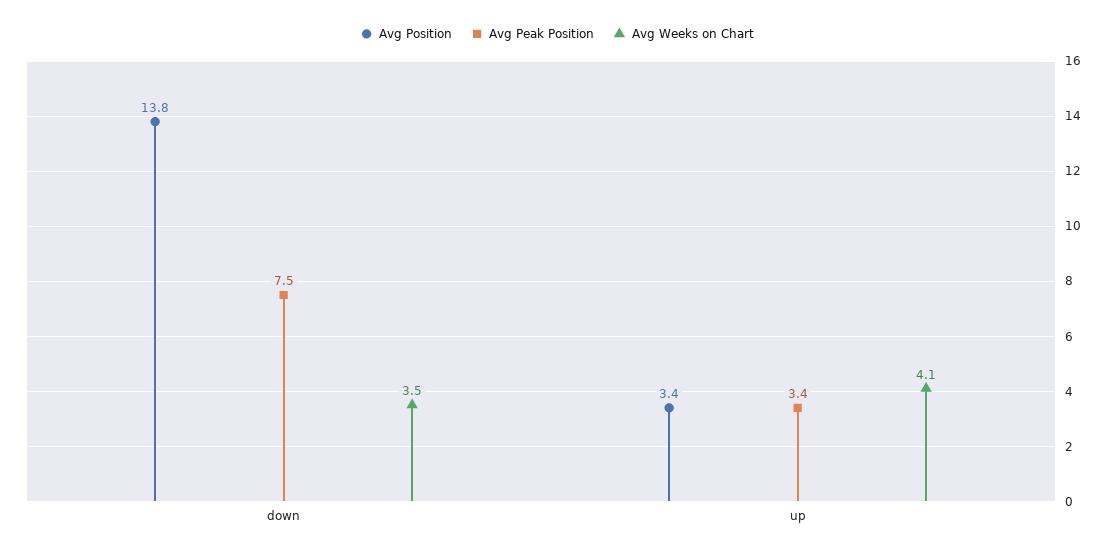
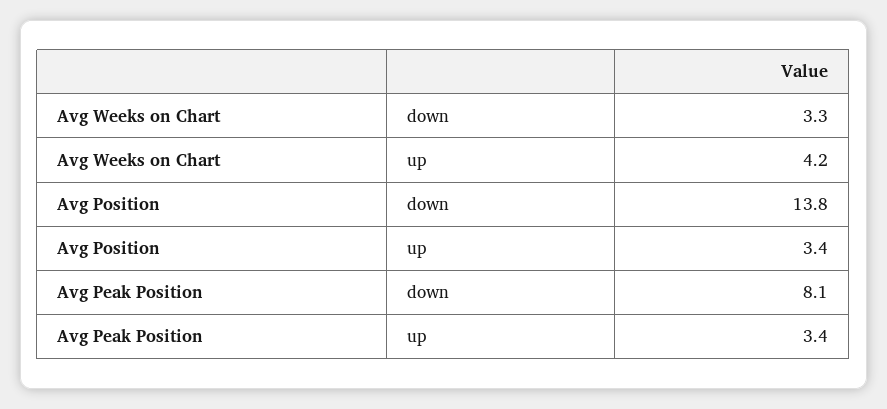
Avg Peak Position, down: 7.5 -> 8.1
Avg Weeks on Chart, down: 3.5 -> 3.3
Avg Weeks on Chart, up: 4.1 -> 4.2

